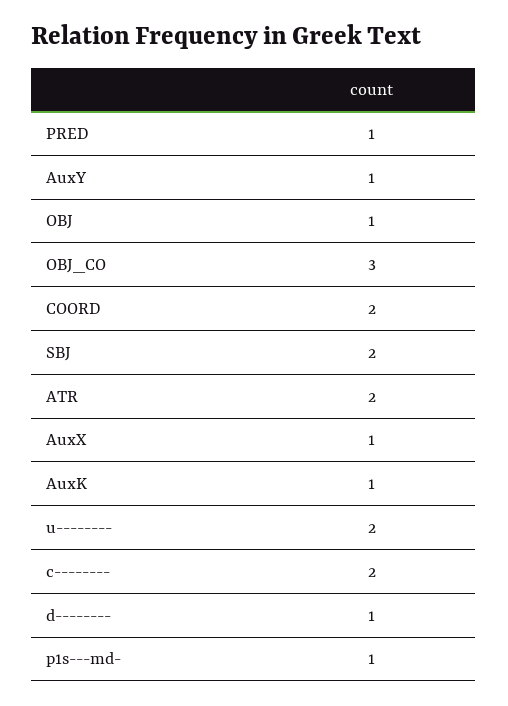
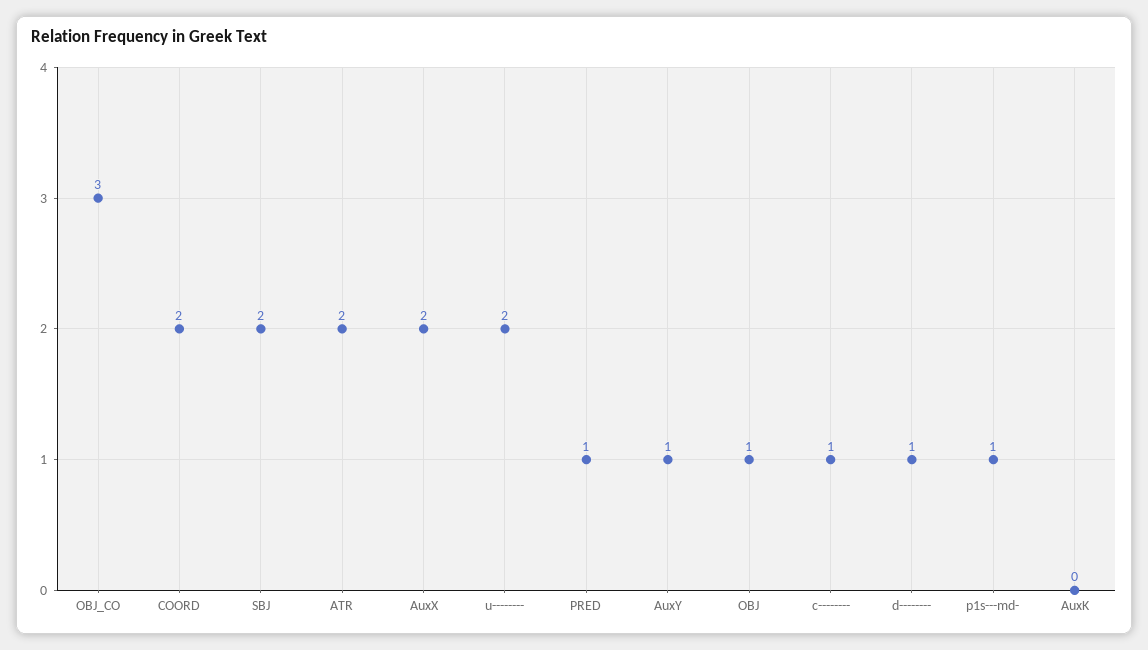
AuxX: 1 -> 2
AuxK: 1 -> 0
c--------: 2 -> 1

